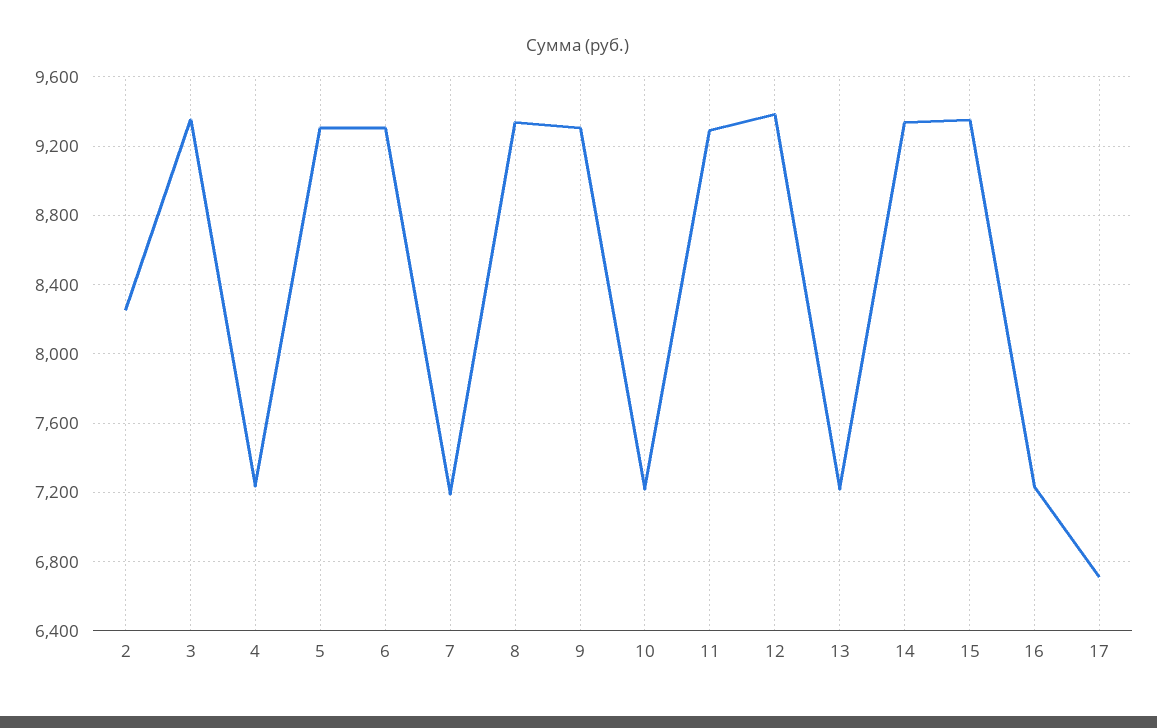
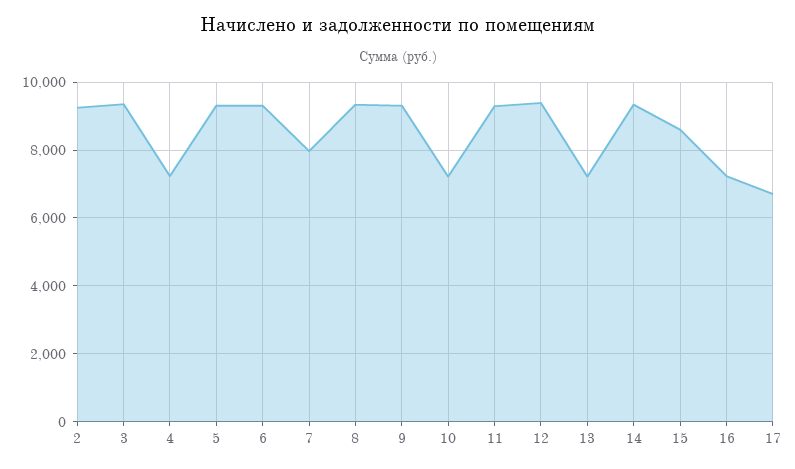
2: 8250 -> 9200
7: 7200 -> 8000
15: 9350 -> 8600

